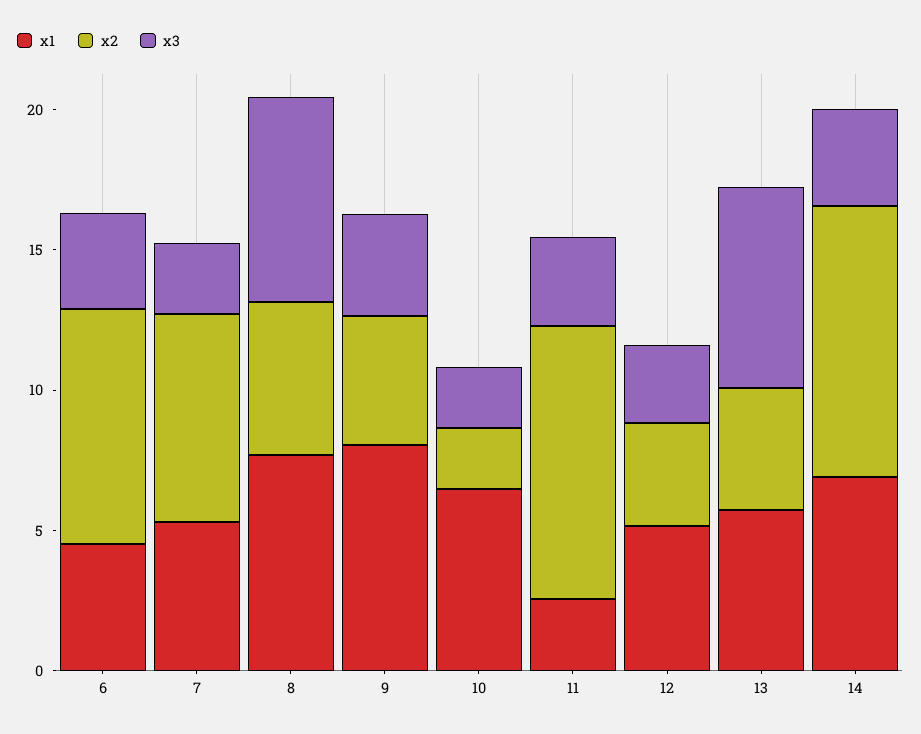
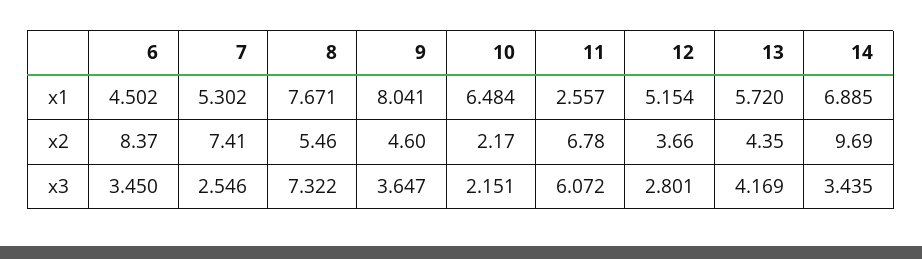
x2, 11: 10 -> 6.78
x3, 11: 3 -> 6.072
x3, 13: 7 -> 4.169

